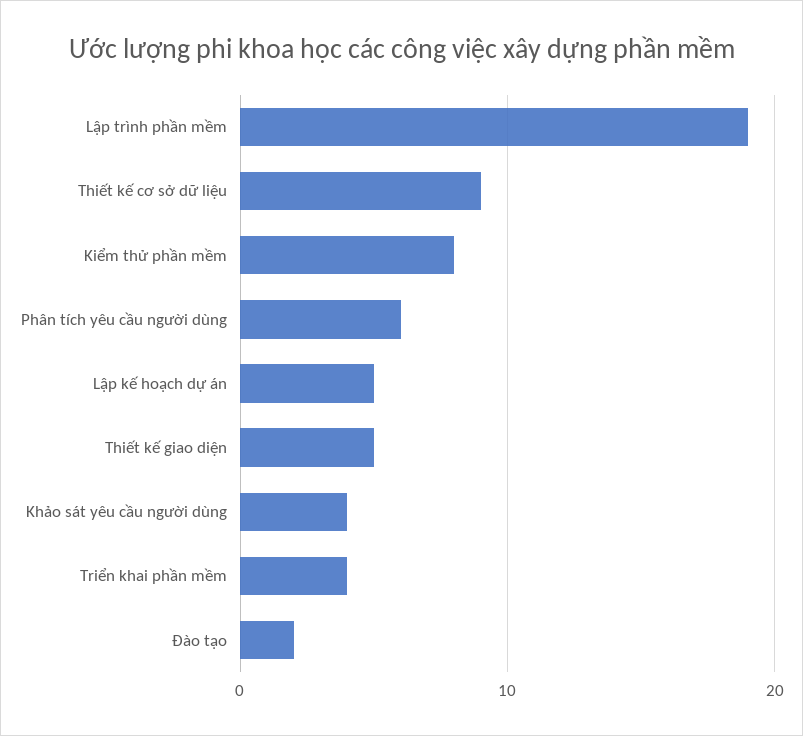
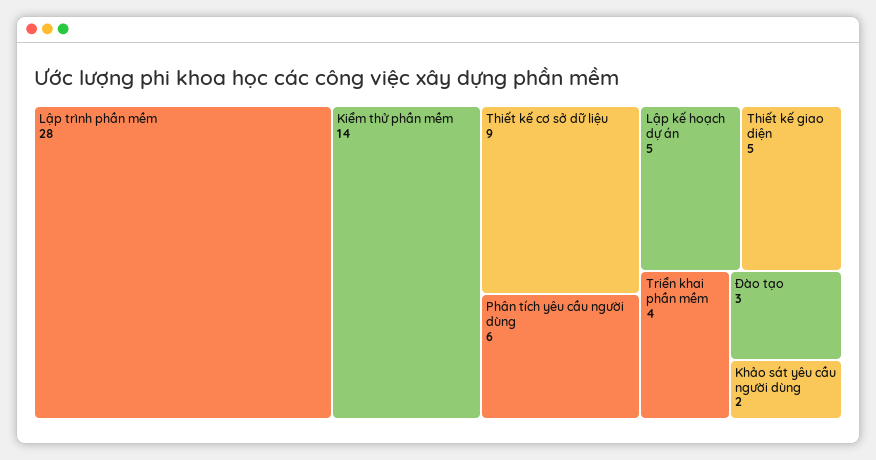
Lập trình phần mềm: 19 -> 28
Kiểm thử phần mềm: 8 -> 14
Khảo sát yêu cầu người dùng: 4 -> 2
Đào tạo: 2 -> 3

